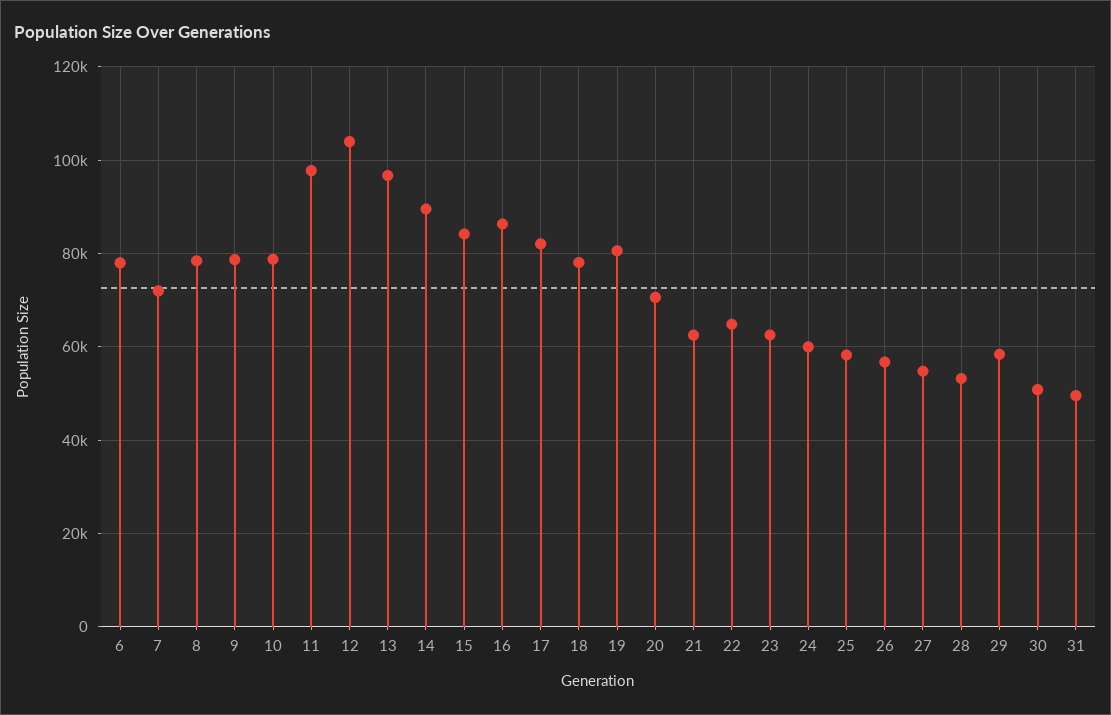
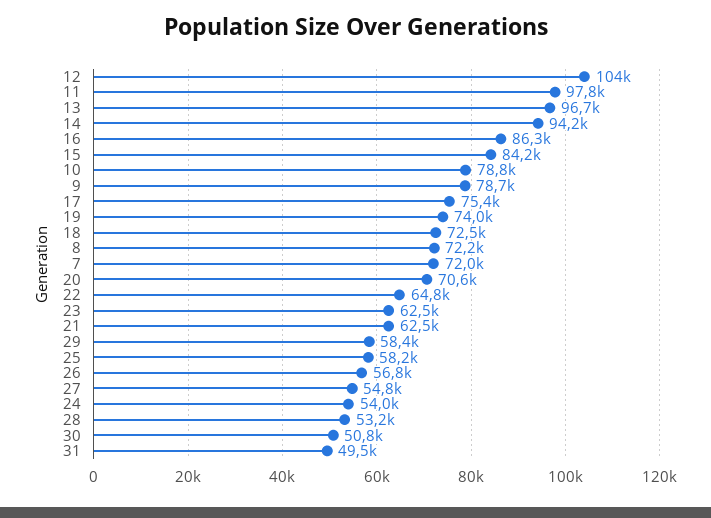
6: 78000 -> none
8: 78000 -> 72200
14: 90000 -> 94200
17: 82000 -> 75400
18: 78000 -> 72500
19: 80000 -> 74000
24: 60000 -> 54000

